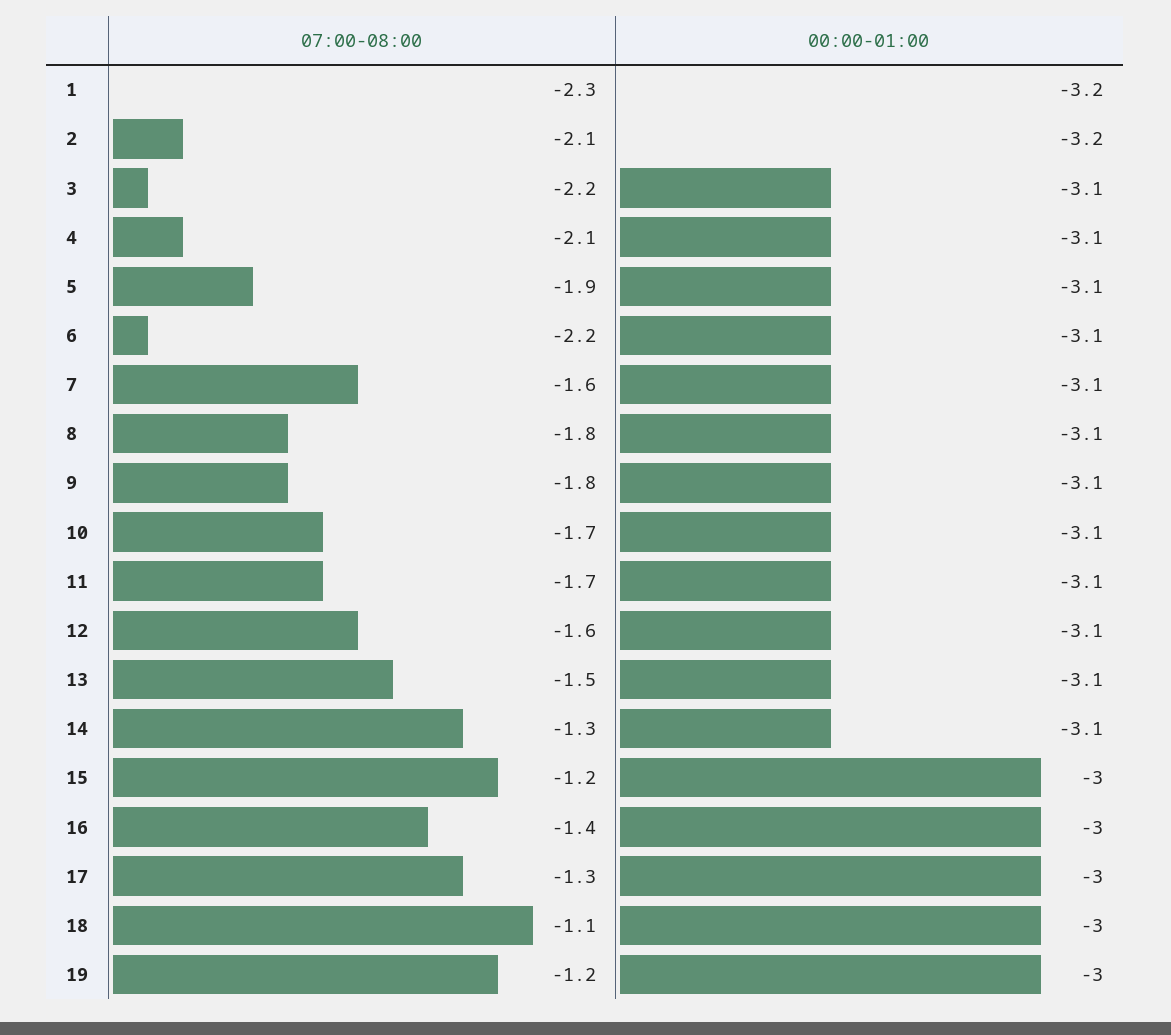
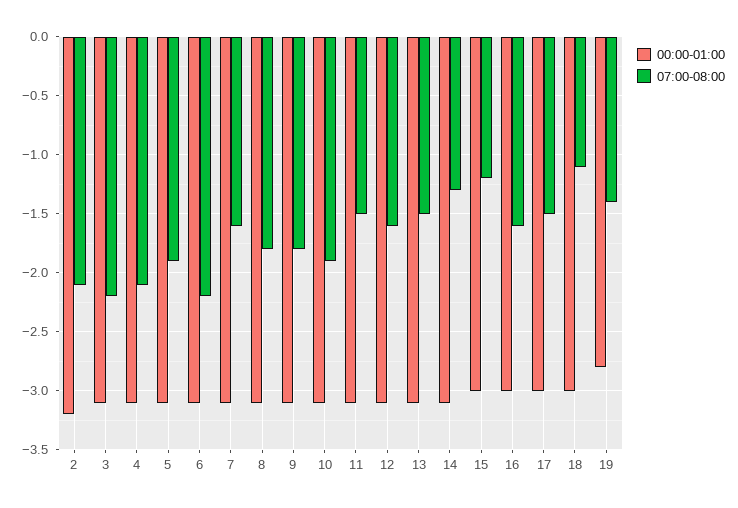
07:00-08:00, 1: -2.3 -> none
00:00-01:00, 1: -3.2 -> none
07:00-08:00, 10: -1.7 -> -1.9
07:00-08:00, 11: -1.7 -> -1.5
07:00-08:00, 16: -1.4 -> -1.6
07:00-08:00, 17: -1.3 -> -1.5
07:00-08:00, 19: -1.2 -> -1.4
00:00-01:00, 19: -3 -> -2.8

